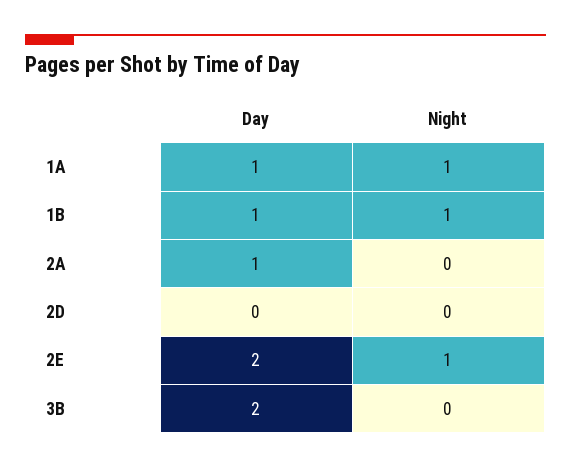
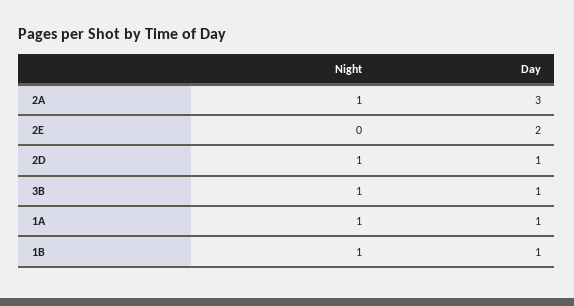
Day, 2A: 1 -> 3
Night, 2A: 0 -> 1
Day, 2D: 0 -> 1
Night, 2D: 0 -> 1
Night, 2E: 1 -> 0
Day, 3B: 2 -> 1
Night, 3B: 0 -> 1

